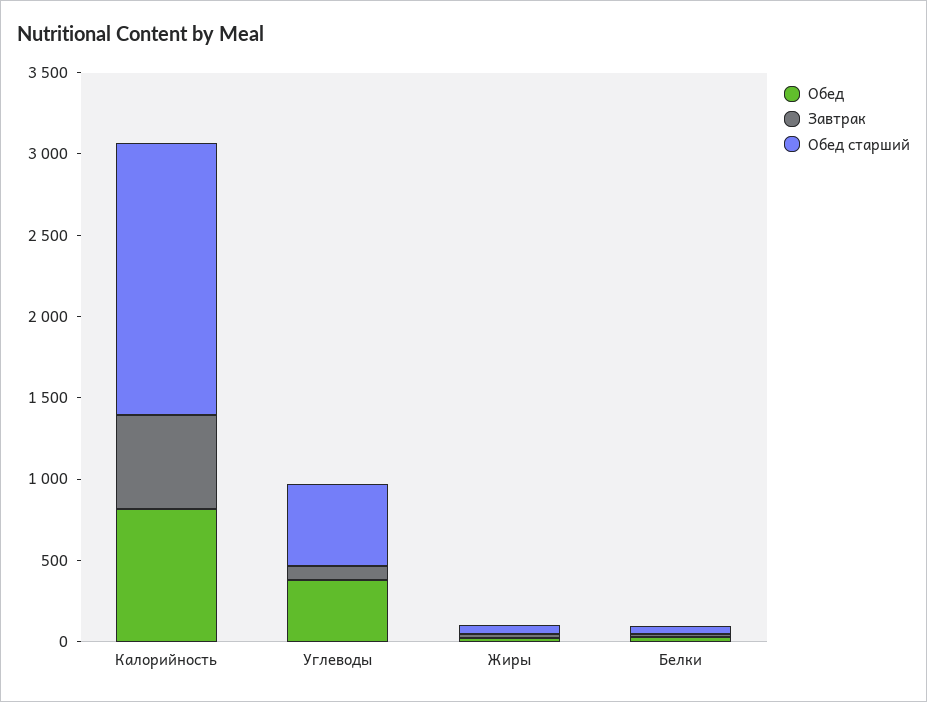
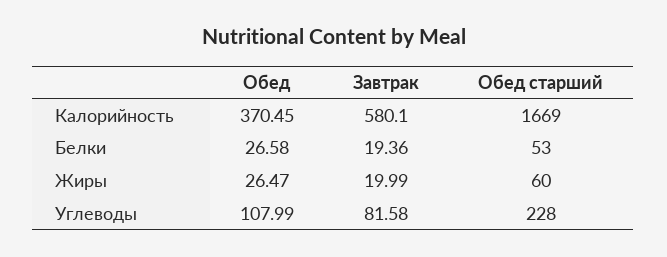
Обед, Калорийность: 800 -> 370.45
Обед, Углеводы: 400 -> 107.99
Обед старший, Углеводы: 500 -> 228

